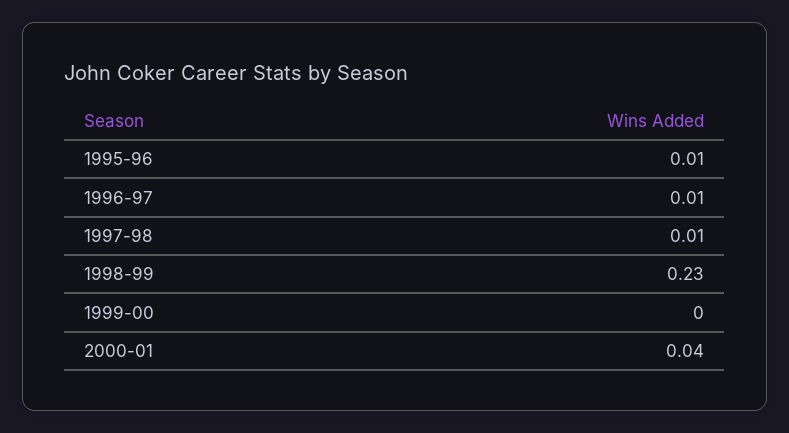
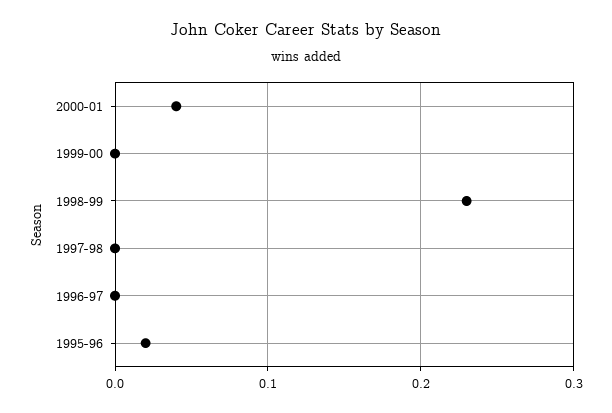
1995-96: 0.01 -> 0.02
1996-97: 0.01 -> 0
1997-98: 0.01 -> 0

